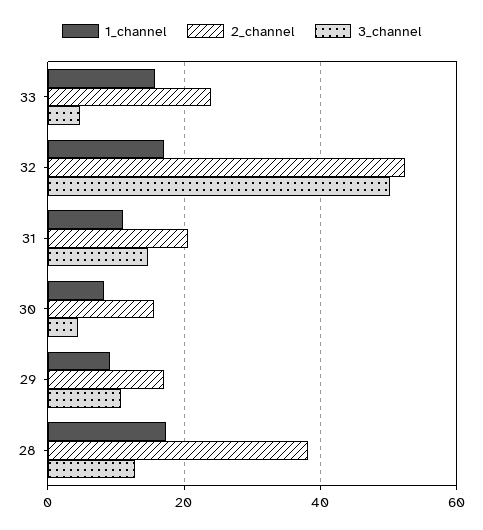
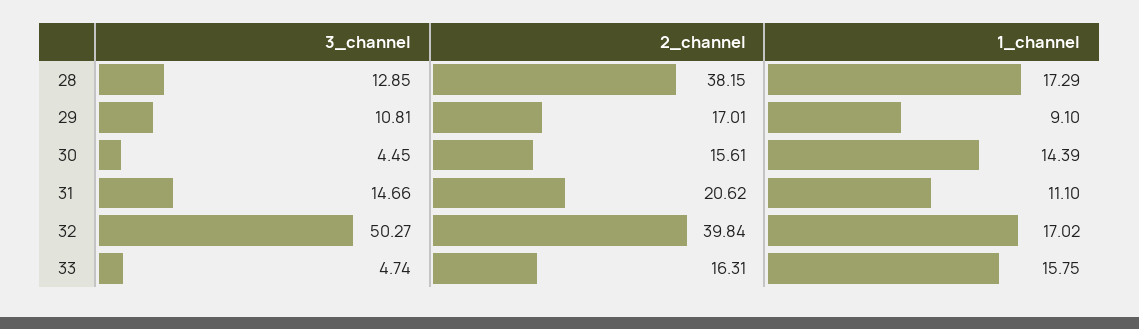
2_channel, 33: 24 -> 16.31
2_channel, 32: 52 -> 39.84
1_channel, 30: 8 -> 14.39

